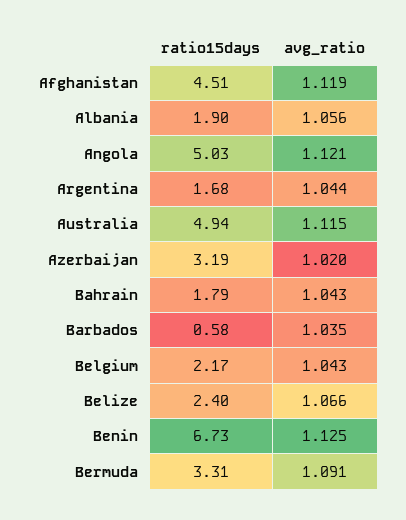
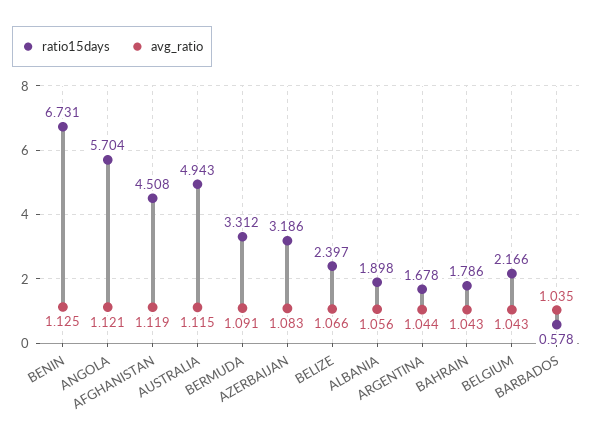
ratio15days, Angola: 5.03 -> 5.704
avg_ratio, Azerbaijan: 1.02 -> 1.083

